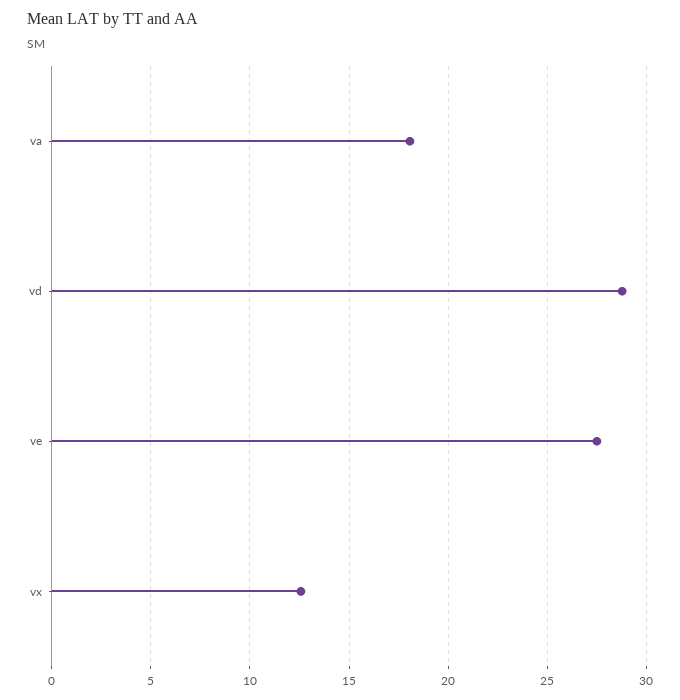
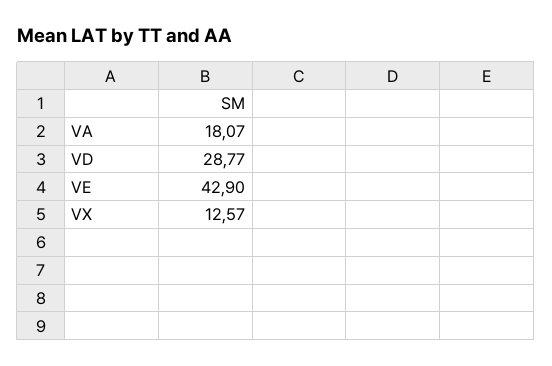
ve: 27.5 -> 42.9

